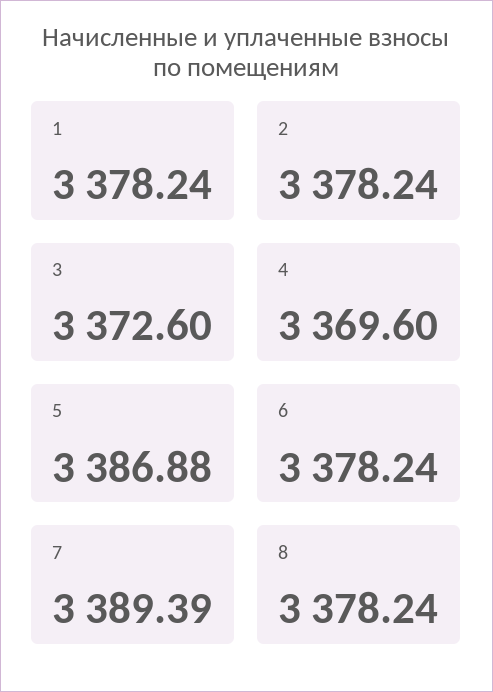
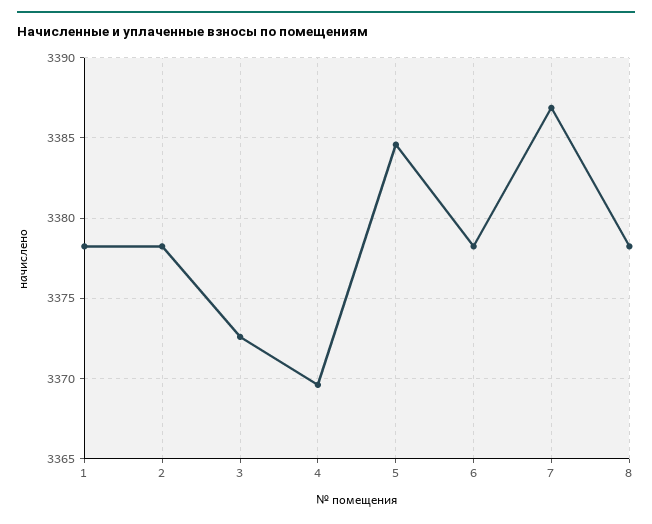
5: 3386.88 -> 3384.5
7: 3389.39 -> 3387

